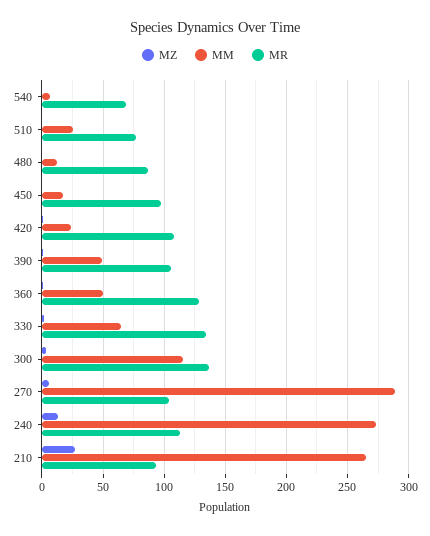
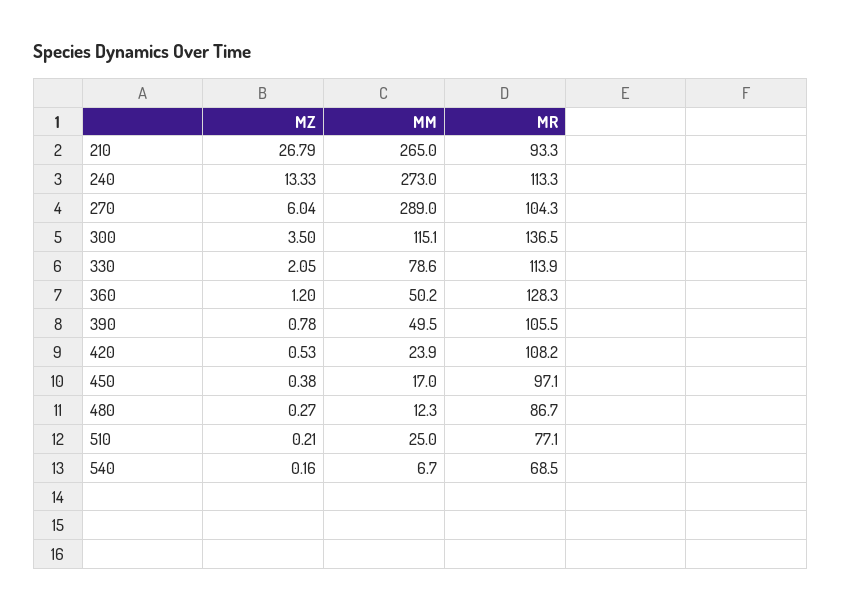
MM, 330: 65 -> 78.6
MR, 330: 135 -> 113.9

